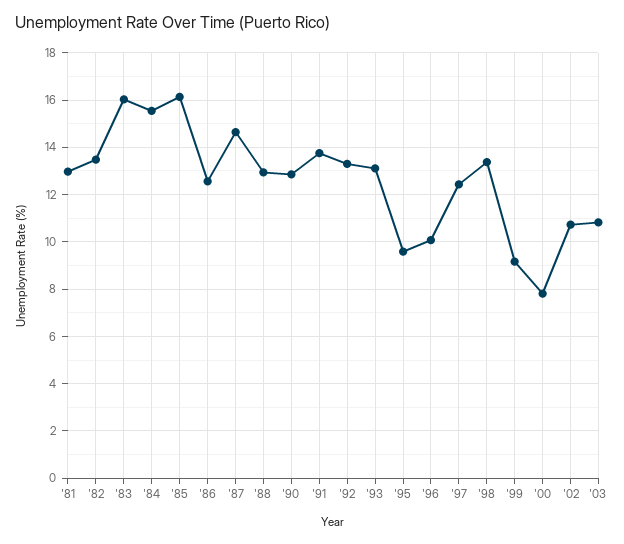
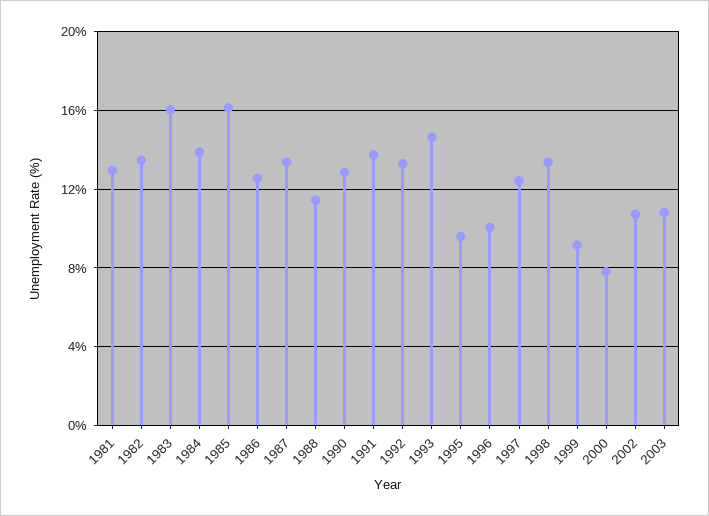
'84: 15.5 -> 14
'87: 14.5 -> 13.5
'88: 13 -> 11.5
'93: 13 -> 14.5

